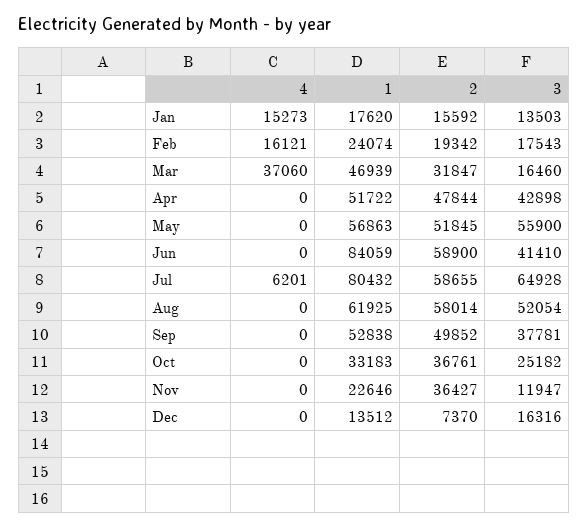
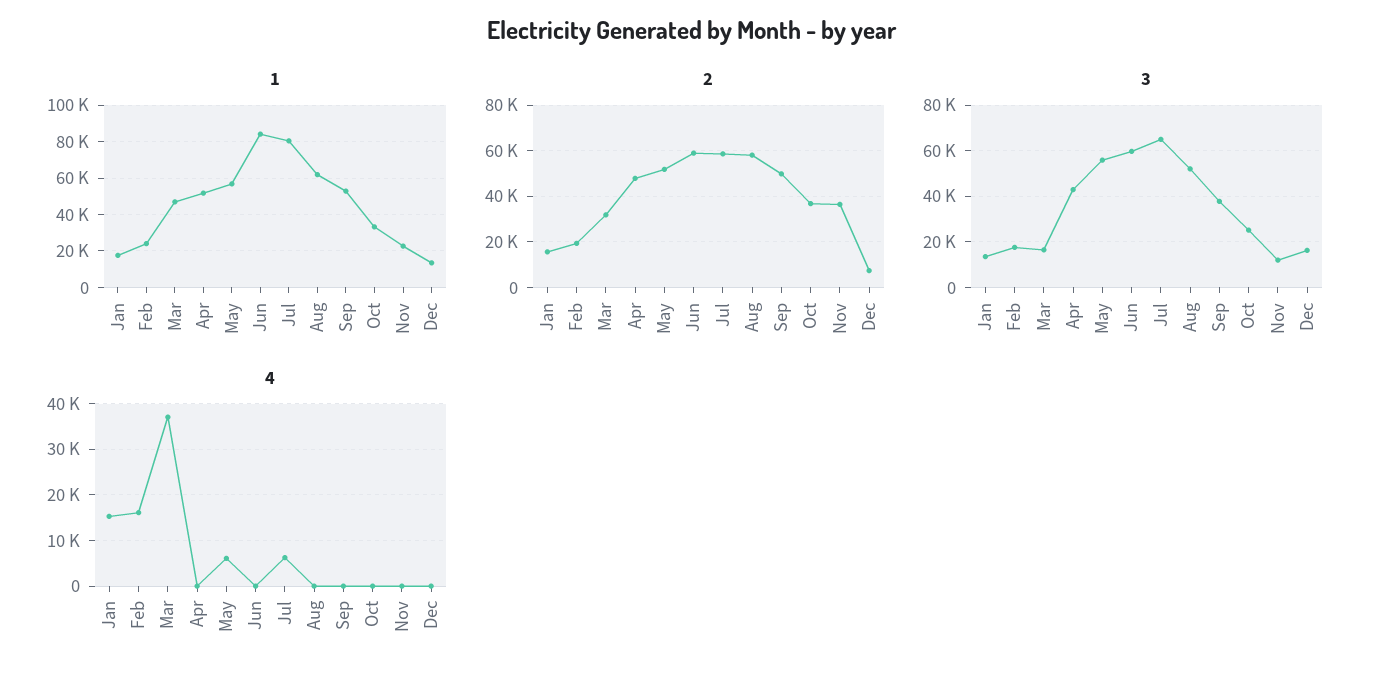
4, May: 0 -> 6000
3, Jun: 41410 -> 60000

